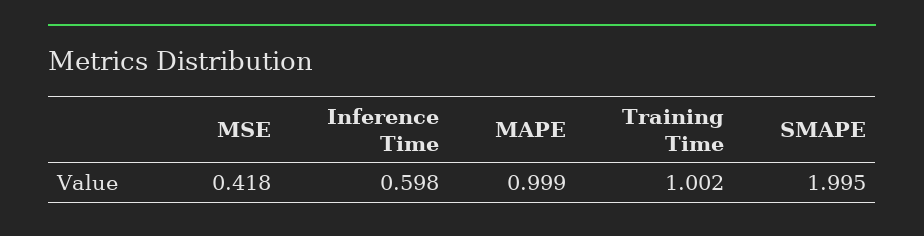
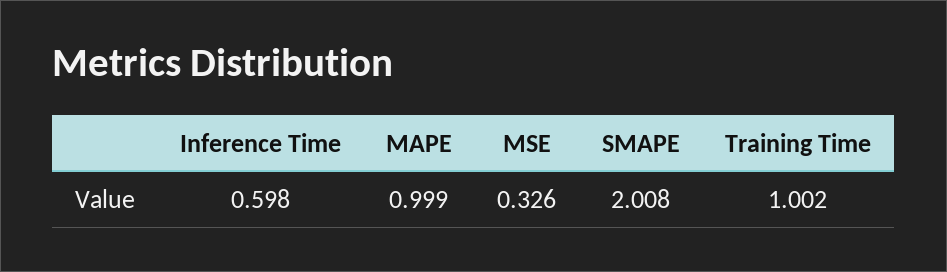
MSE: 0.418 -> 0.326
SMAPE: 1.995 -> 2.008

